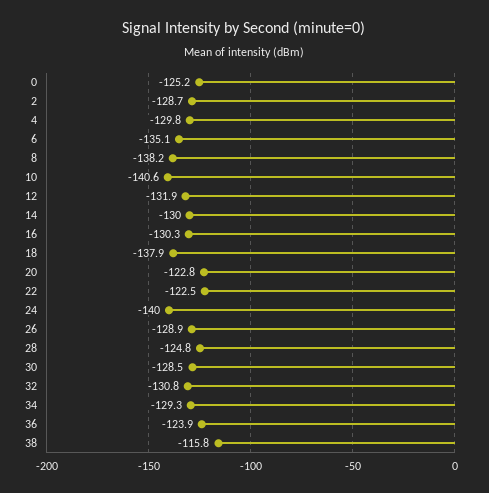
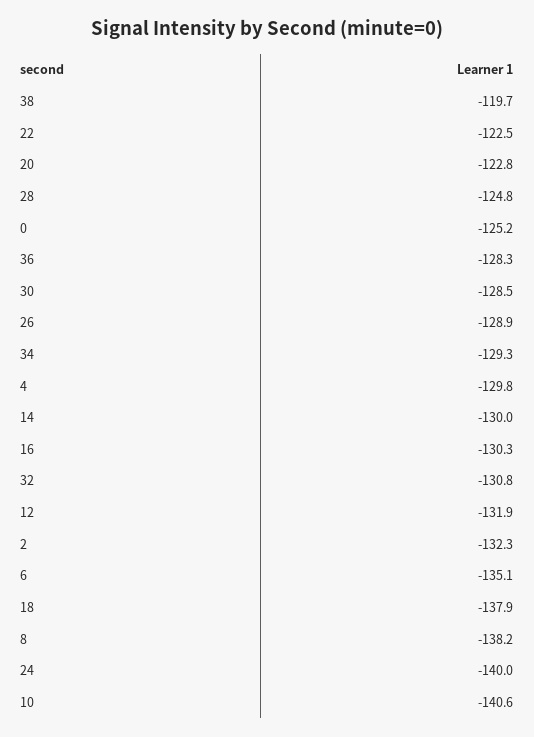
2: -128.7 -> -132.3
36: -123.9 -> -128.3
38: -115.8 -> -119.7

